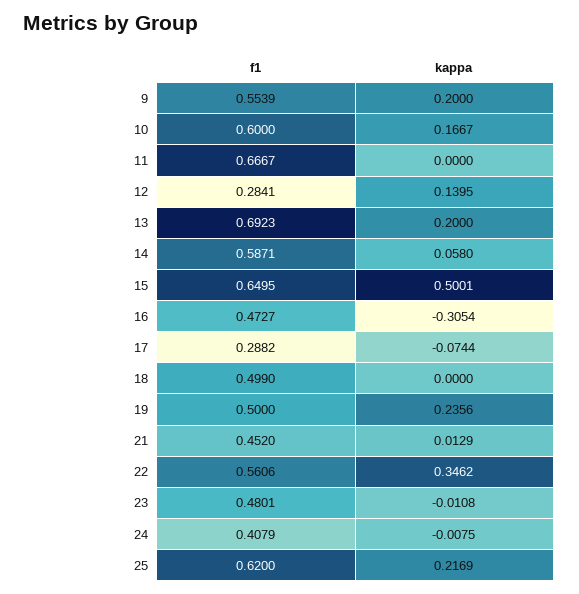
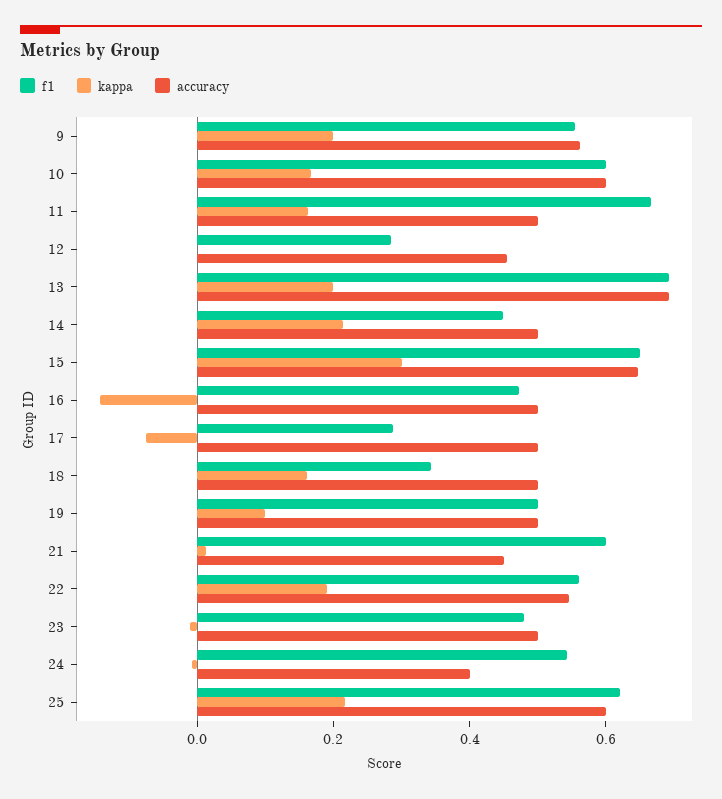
kappa, 11: 0 -> 0.15
kappa, 12: 0.1395 -> 0
f1, 14: 0.5871 -> 0.45
kappa, 14: 0.058 -> 0.2
kappa, 15: 0.5001 -> 0.3
kappa, 16: -0.3054 -> -0.15
f1, 18: 0.499 -> 0.35
kappa, 18: 0 -> 0.15
kappa, 19: 0.2356 -> 0.1
f1, 21: 0.452 -> 0.6
kappa, 22: 0.3462 -> 0.2
f1, 24: 0.4079 -> 0.55
accuracy, 9: none -> 0.55
accuracy, 10: none -> 0.6
accuracy, 11: none -> 0.5
accuracy, 12: none -> 0.45
accuracy, 13: none -> 0.7
accuracy, 14: none -> 0.5
accuracy, 15: none -> 0.65
accuracy, 16: none -> 0.5
accuracy, 17: none -> 0.5
accuracy, 18: none -> 0.5
accuracy, 19: none -> 0.5
accuracy, 21: none -> 0.45
accuracy, 22: none -> 0.55
accuracy, 23: none -> 0.5
accuracy, 24: none -> 0.4
accuracy, 25: none -> 0.6

